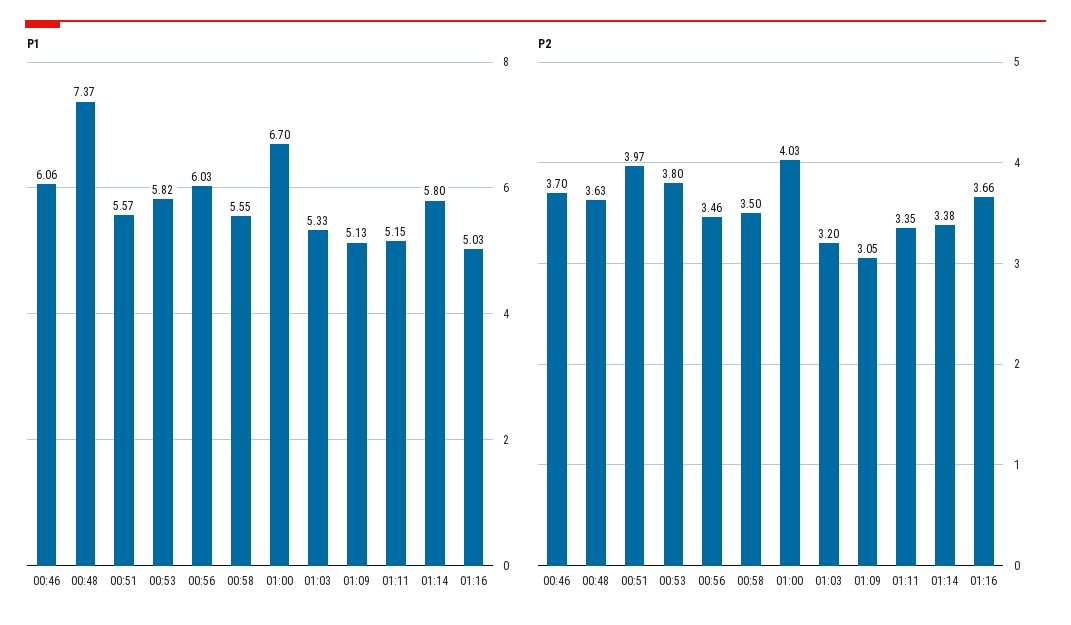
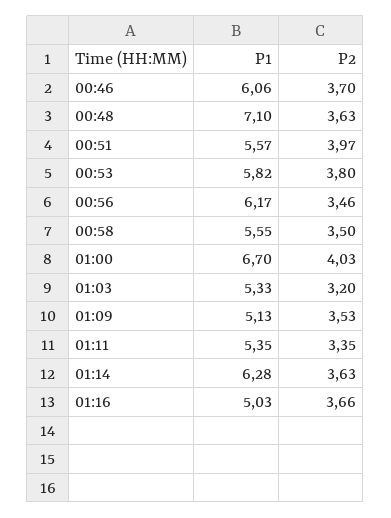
P1, 00:48: 7.37 -> 7.1
P1, 00:56: 6.03 -> 6.17
P1, 01:11: 5.15 -> 5.35
P1, 01:14: 5.8 -> 6.28
P2, 01:09: 3.05 -> 3.53
P2, 01:14: 3.38 -> 3.63

